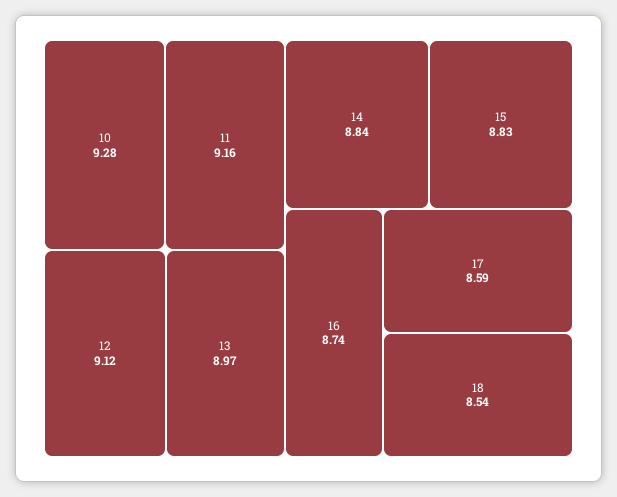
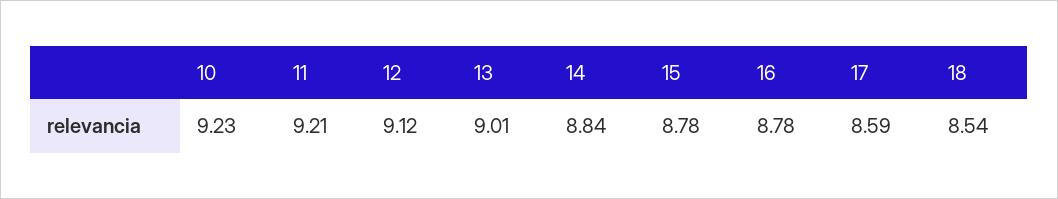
10: 9.28 -> 9.23
11: 9.16 -> 9.21
13: 8.97 -> 9.01
15: 8.83 -> 8.78
16: 8.74 -> 8.78

